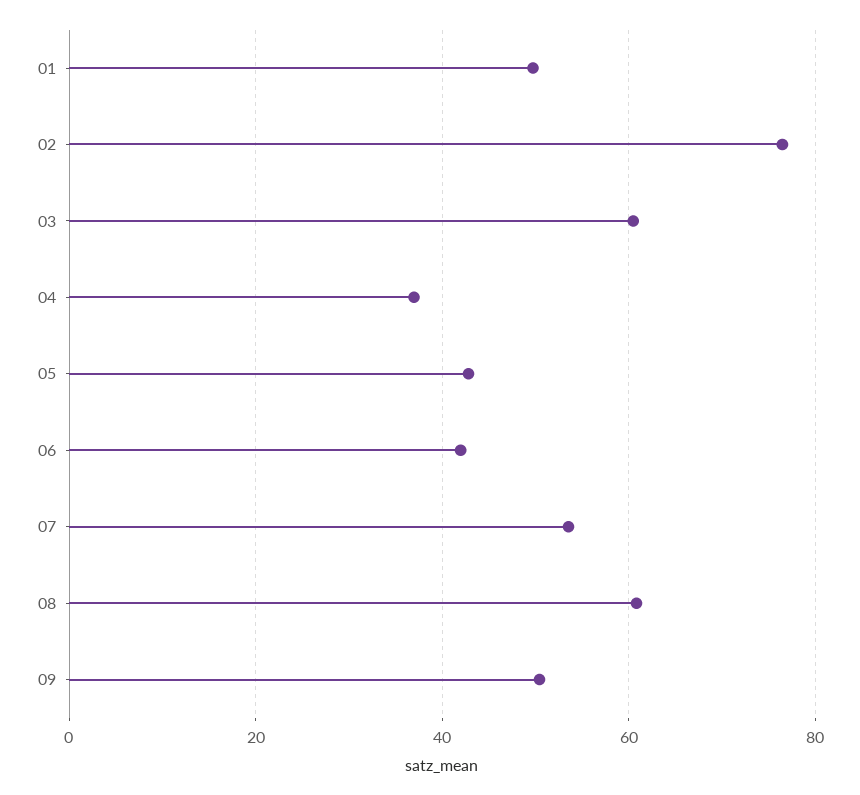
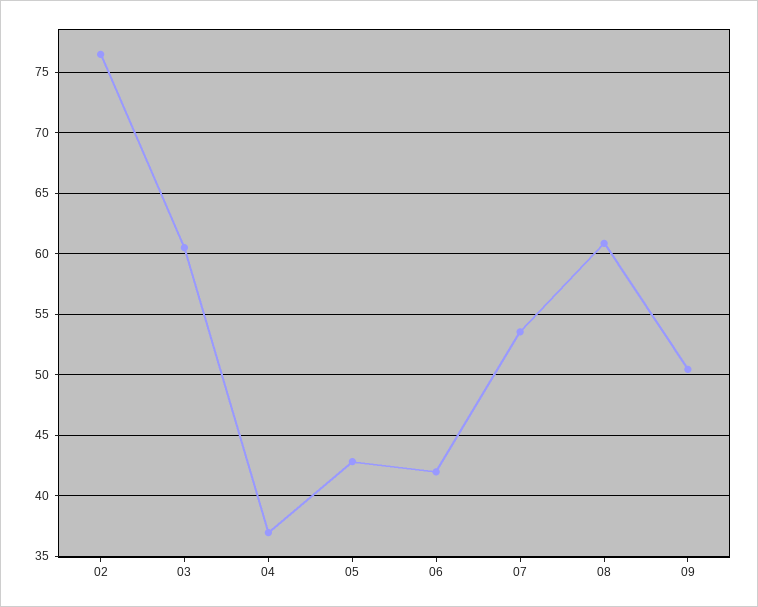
01: 50 -> none

